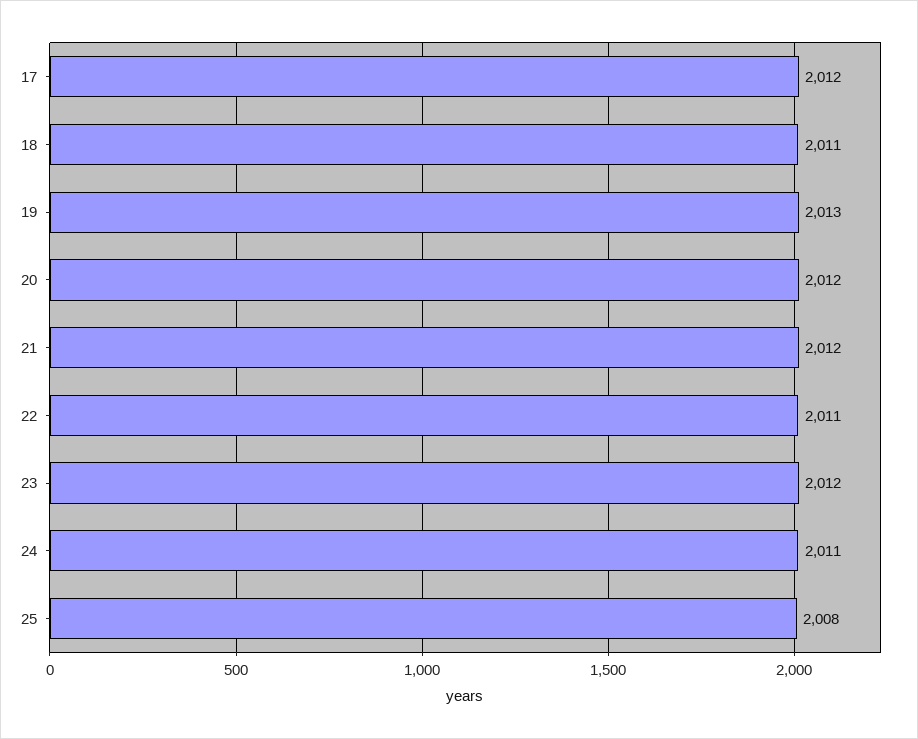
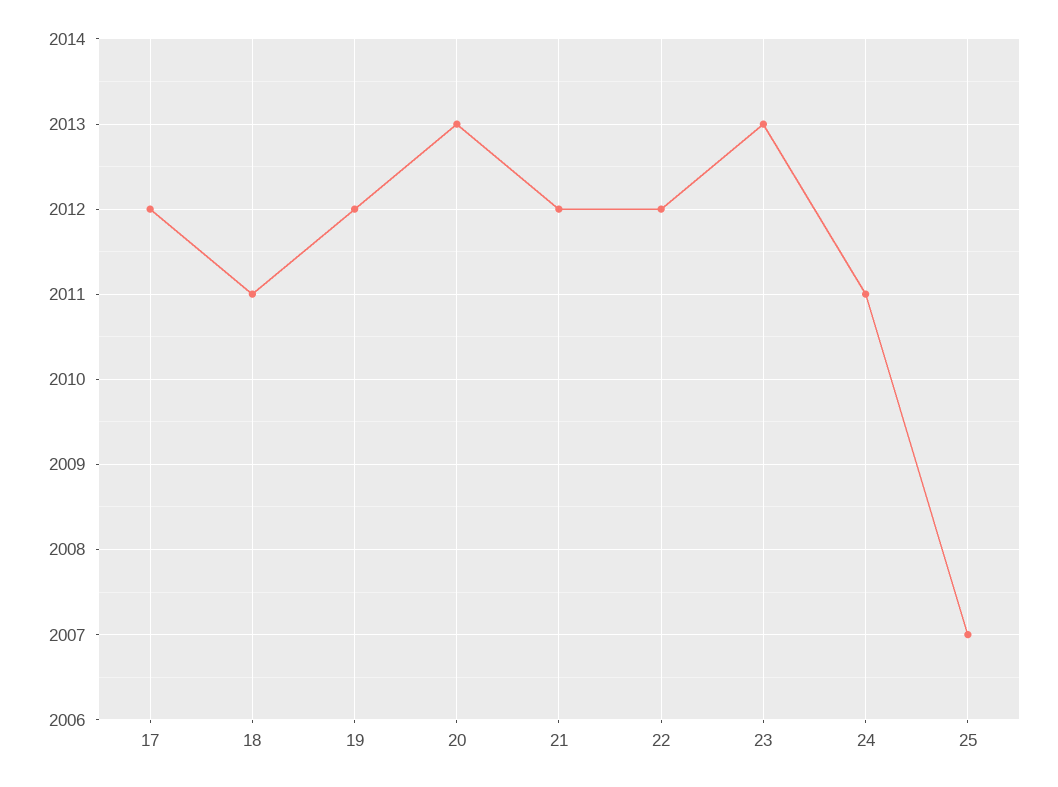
19: 2013 -> 2012
20: 2012 -> 2013
22: 2011 -> 2012
23: 2012 -> 2013
25: 2008 -> 2007

